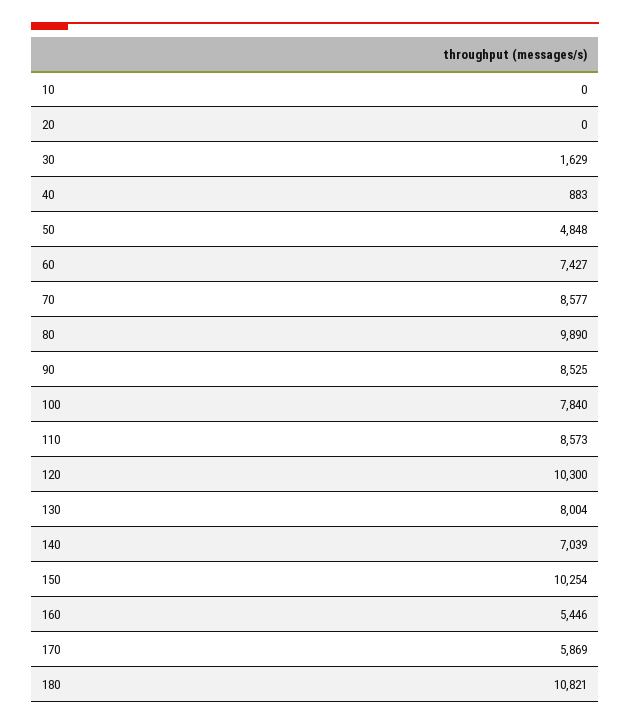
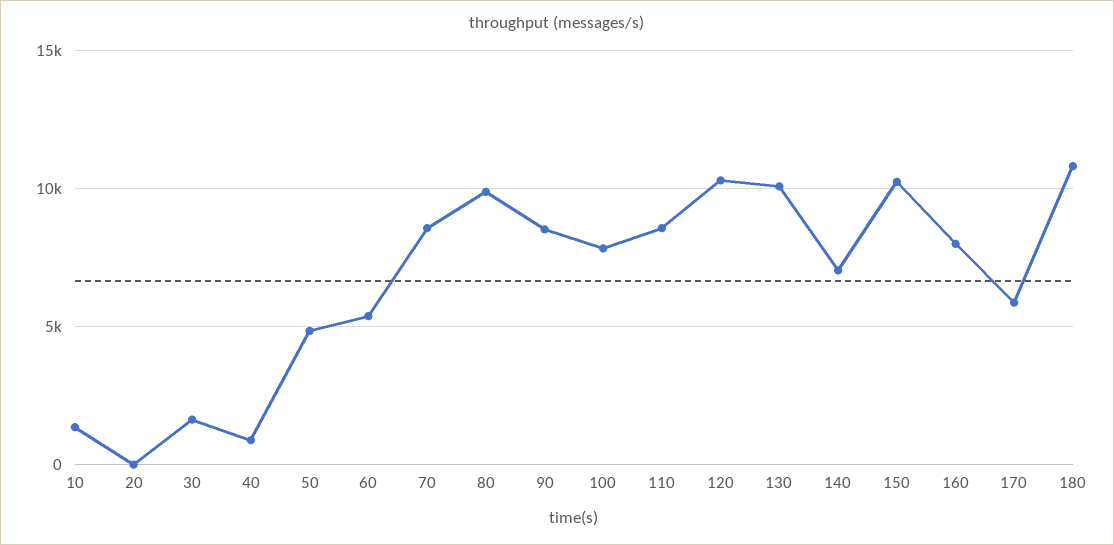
10: 0 -> 1500
60: 7427 -> 5500
130: 8004 -> 10000
160: 5446 -> 8000

